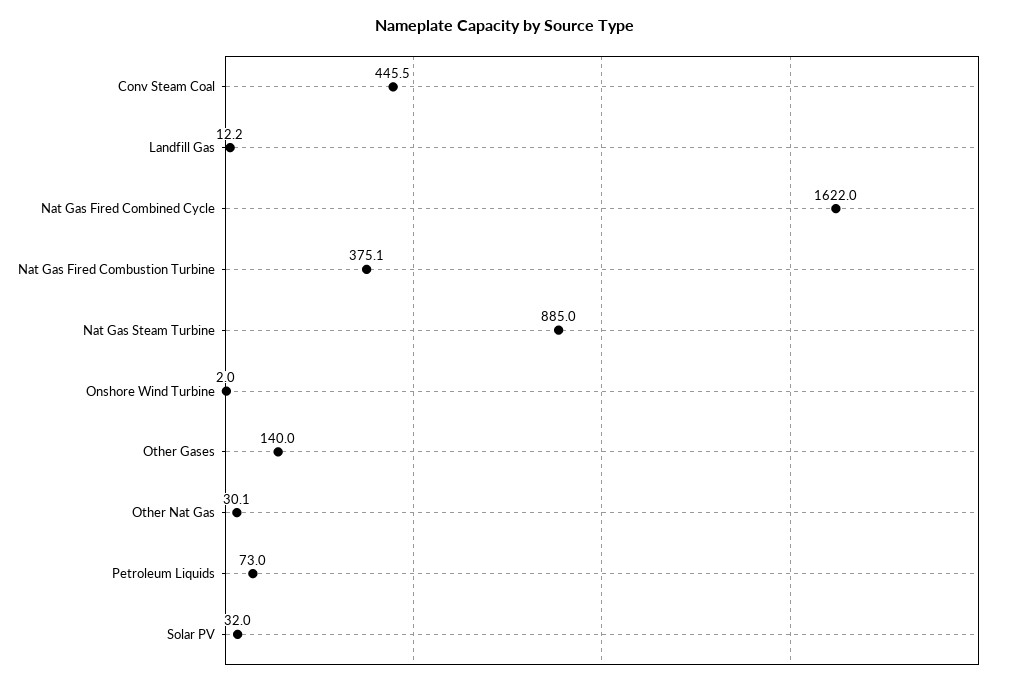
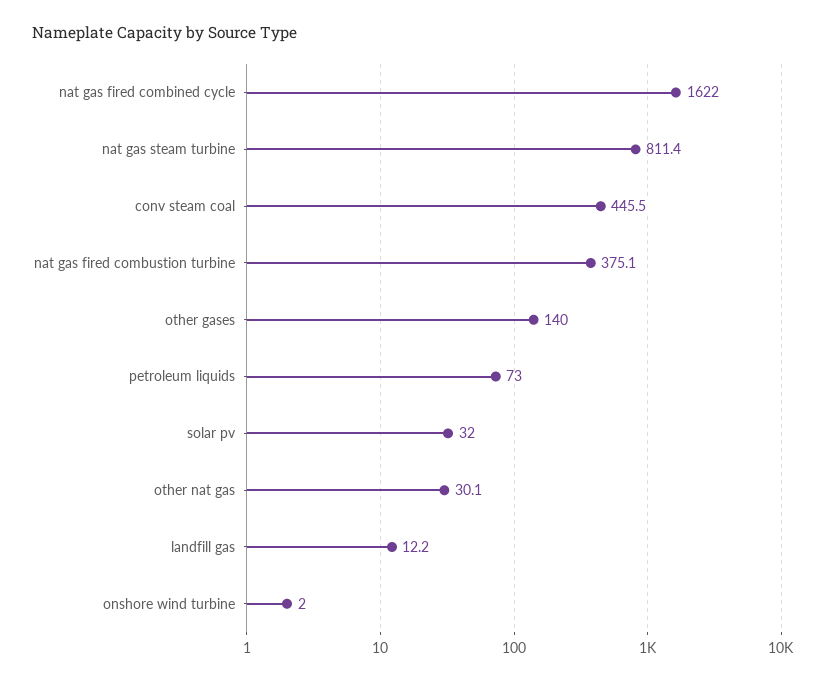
Nat Gas Steam Turbine: 885 -> 811.4

